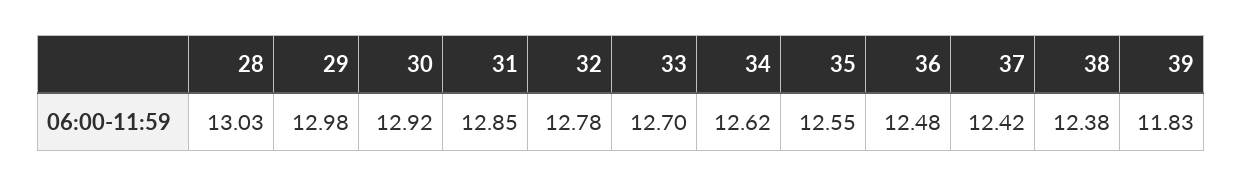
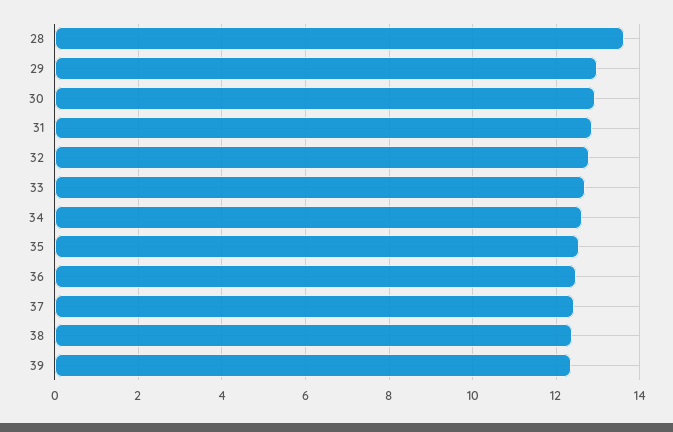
28: 13.03 -> 13.6
39: 11.83 -> 12.4

